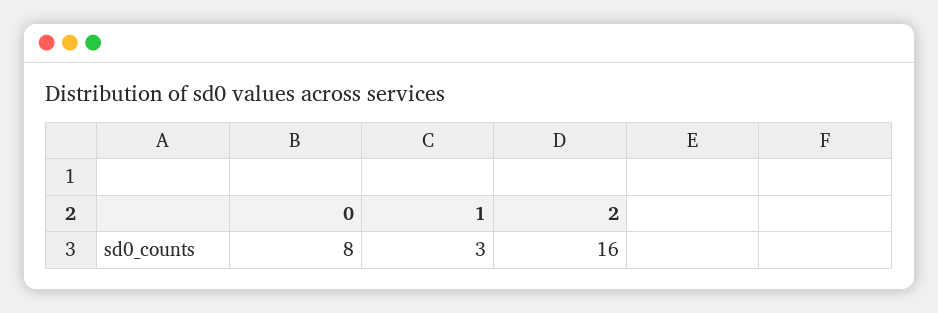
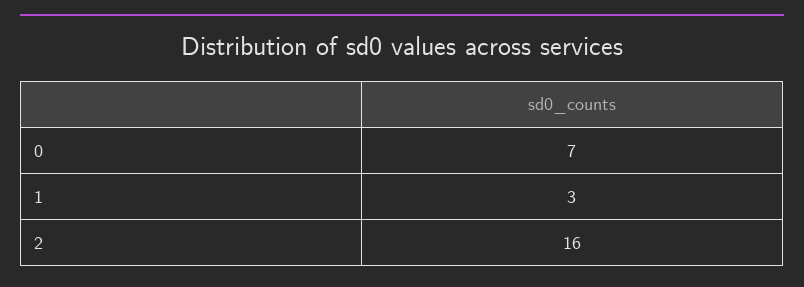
0: 8 -> 7

